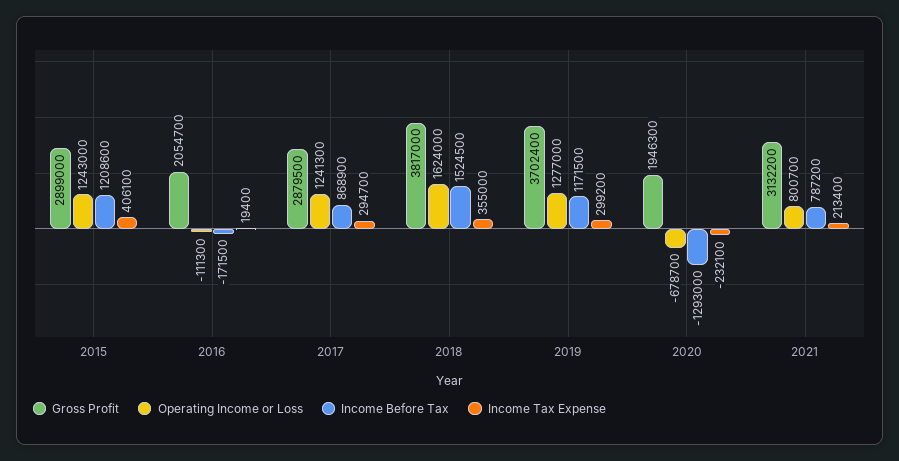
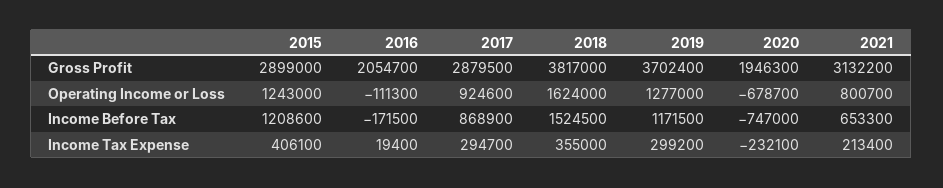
Operating Income or Loss, 2017: 1241300 -> 924600
Income Before Tax, 2020: -1293000 -> -747000
Income Before Tax, 2021: 787200 -> 653300

